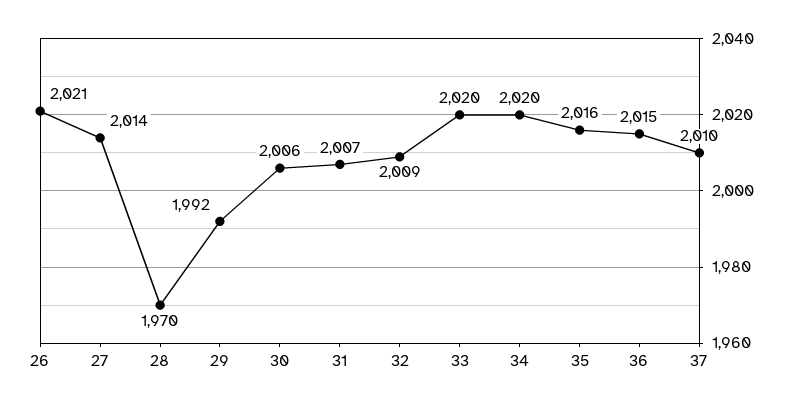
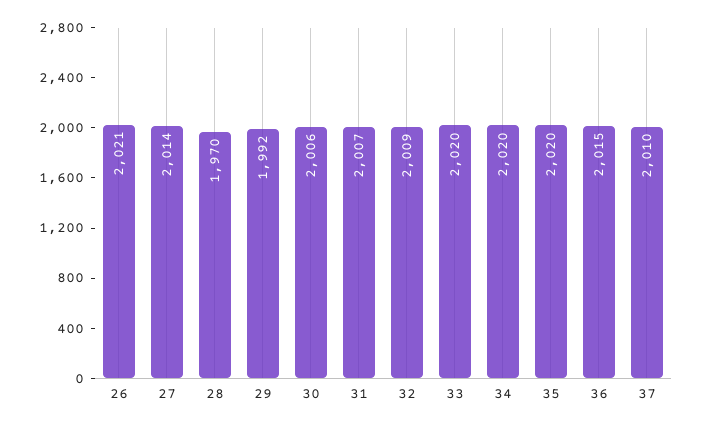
35: 2016 -> 2020

